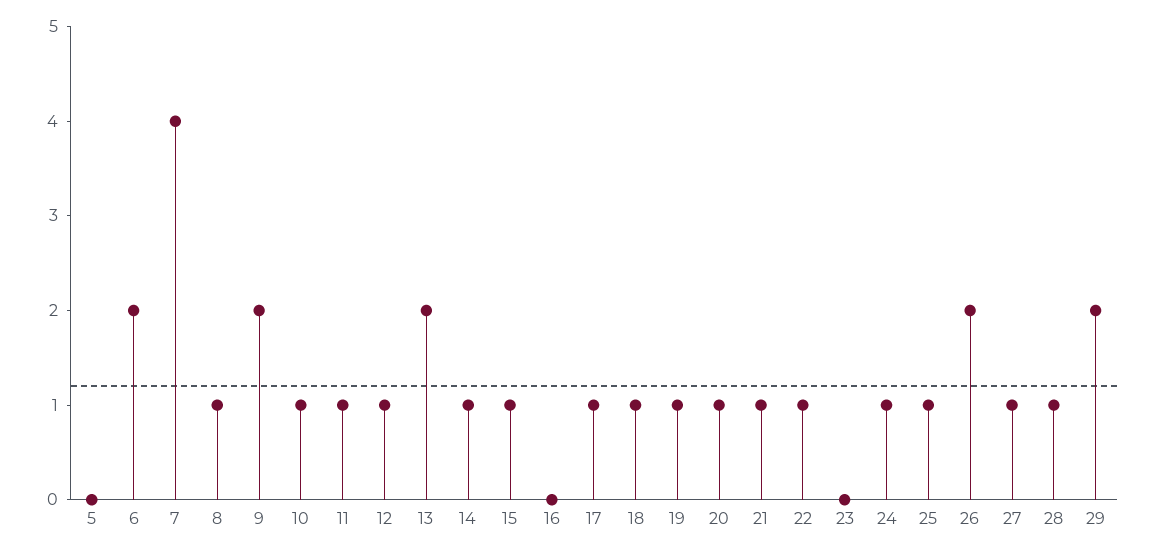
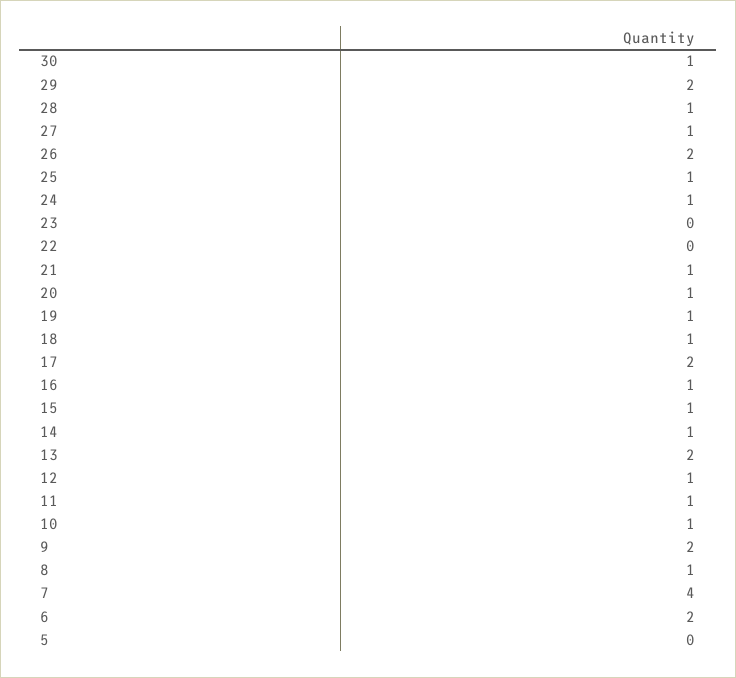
16: 0 -> 1
17: 1 -> 2
22: 1 -> 0
30: none -> 1

